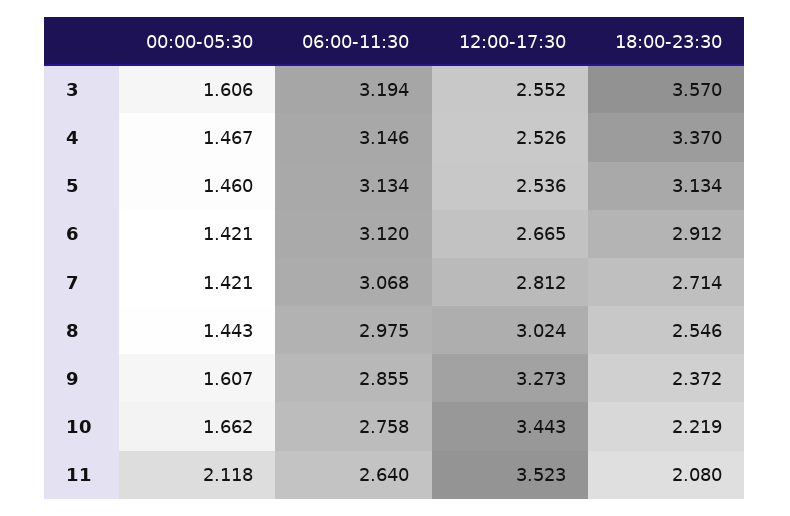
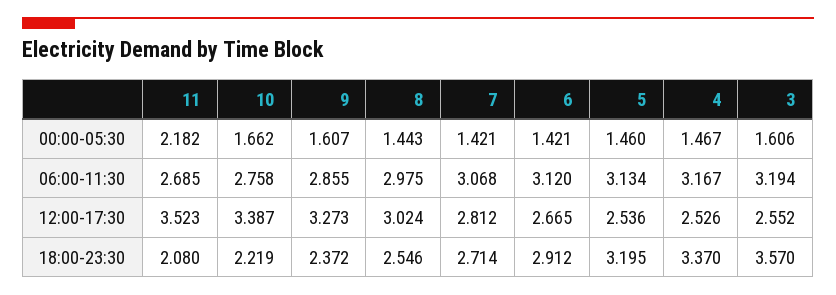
06:00-11:30, 4: 3.146 -> 3.167
18:00-23:30, 5: 3.134 -> 3.195
12:00-17:30, 10: 3.443 -> 3.387
00:00-05:30, 11: 2.118 -> 2.182
06:00-11:30, 11: 2.64 -> 2.685

